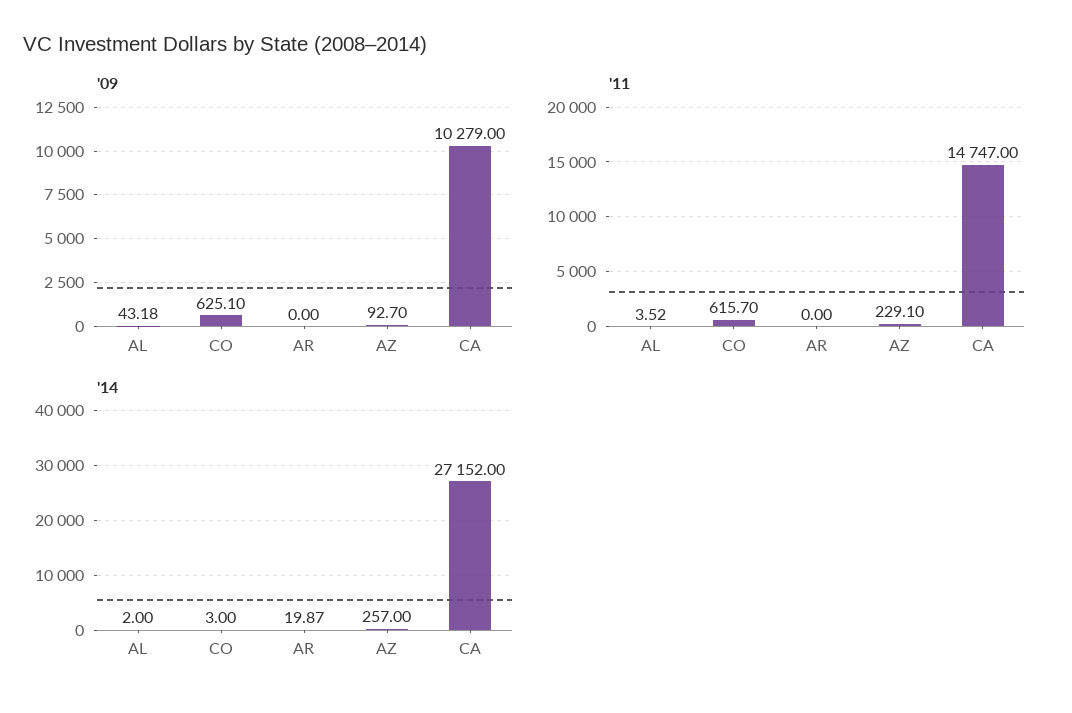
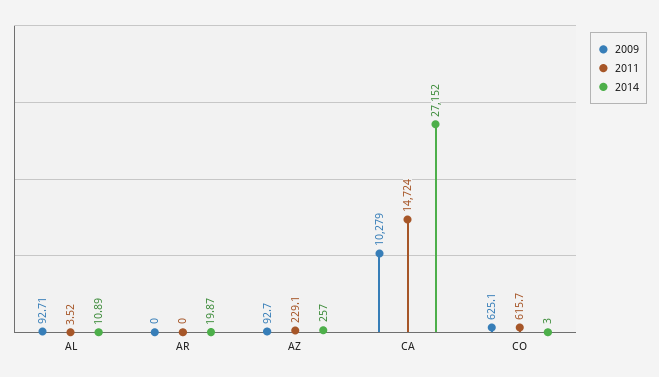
'09, AL: 43.18 -> 92.71
'11, CA: 14747 -> 14724
'14, AL: 2 -> 10.89

